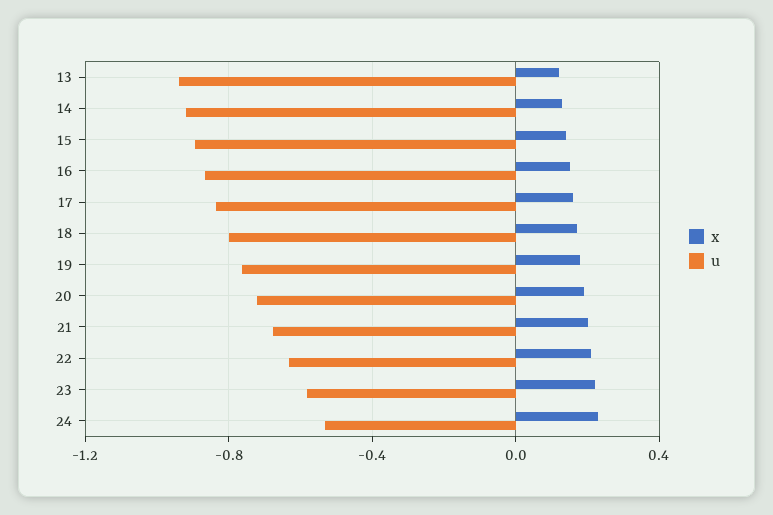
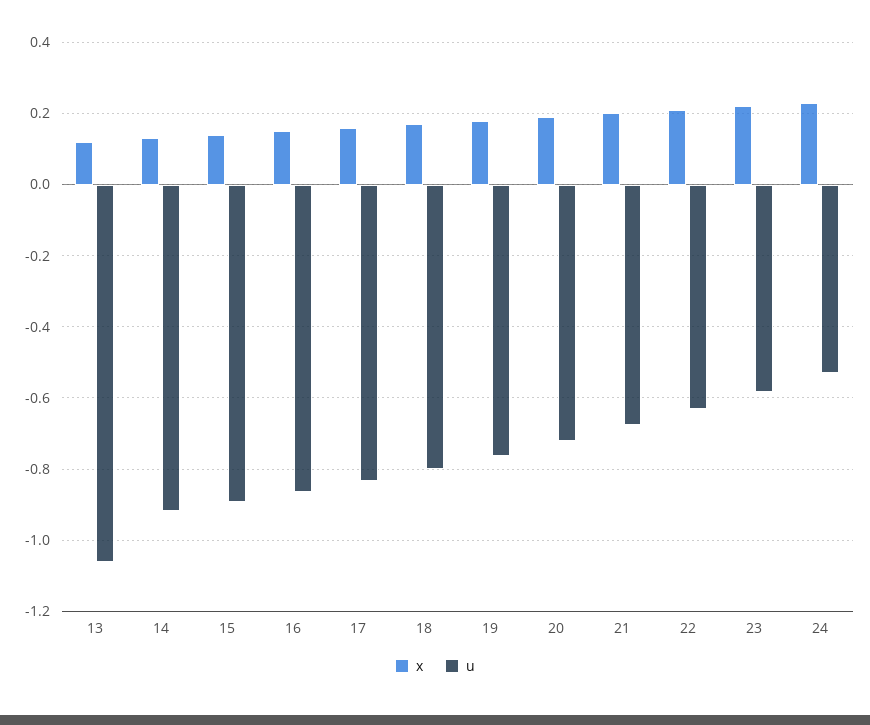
u, 13: -0.95 -> -1.06

